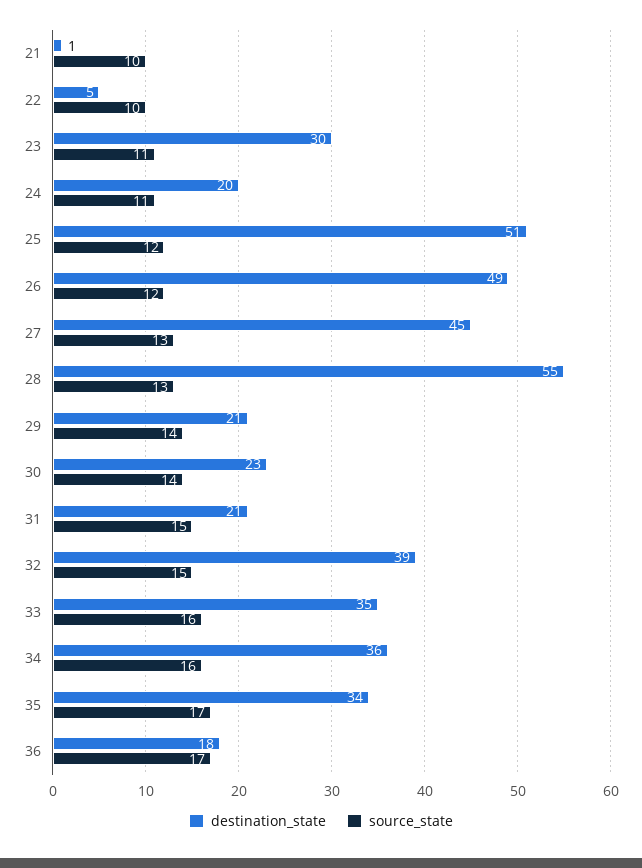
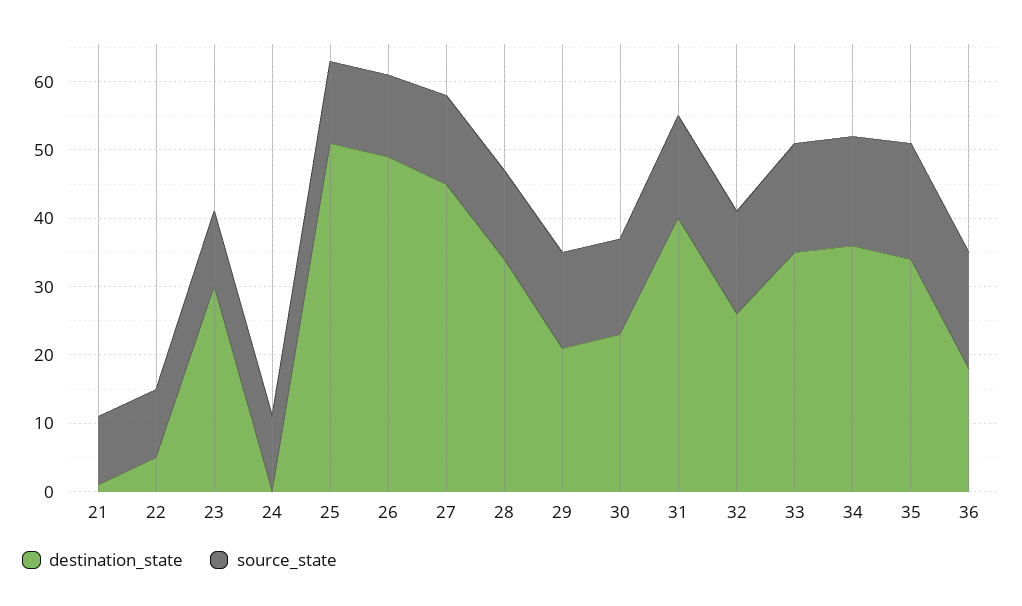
destination_state, 24: 20 -> 0
destination_state, 28: 55 -> 35
destination_state, 31: 21 -> 40
destination_state, 32: 39 -> 25

